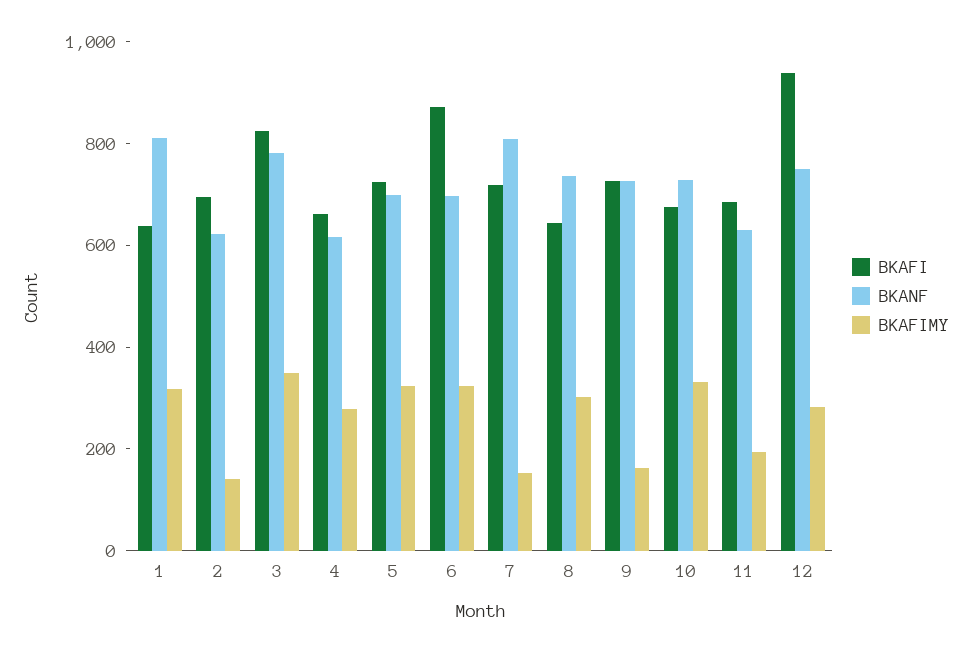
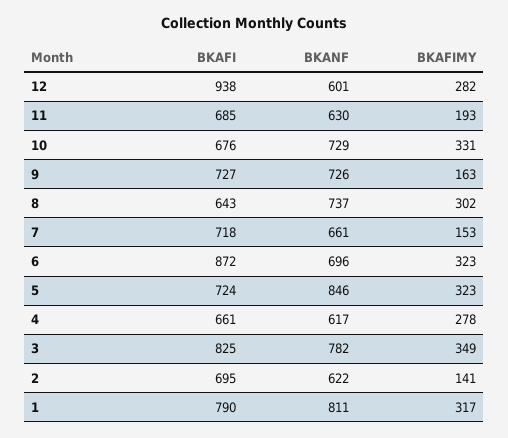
BKAFI, 1: 650 -> 790
BKANF, 5: 700 -> 846
BKANF, 7: 800 -> 661
BKANF, 12: 750 -> 601

